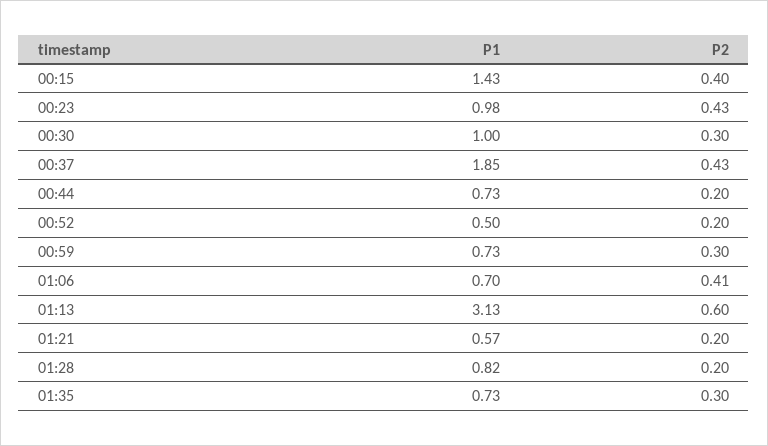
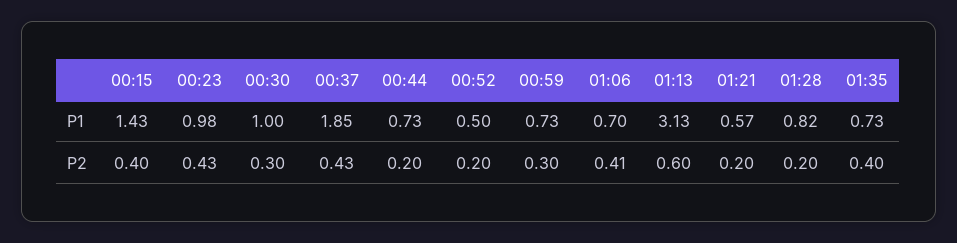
P2, 01:35: 0.3 -> 0.4

